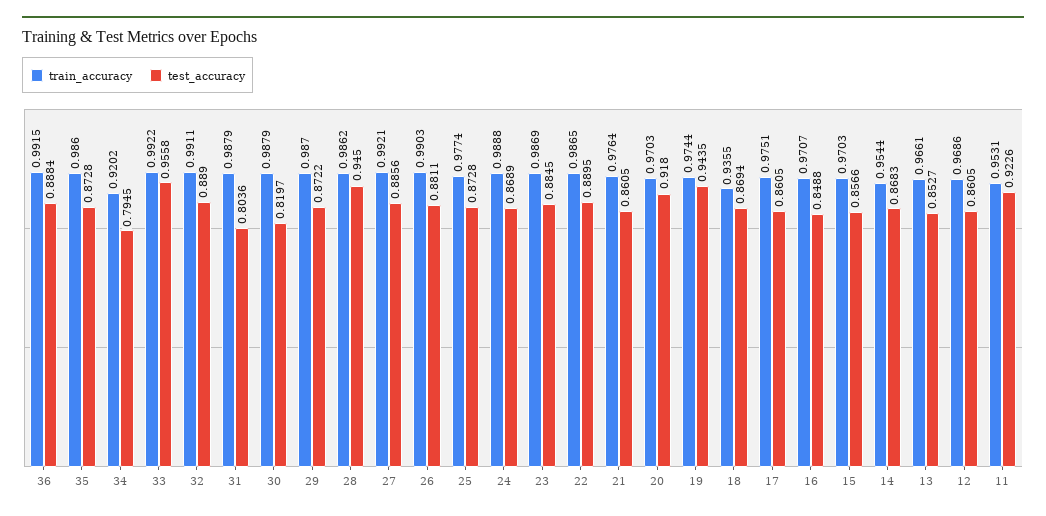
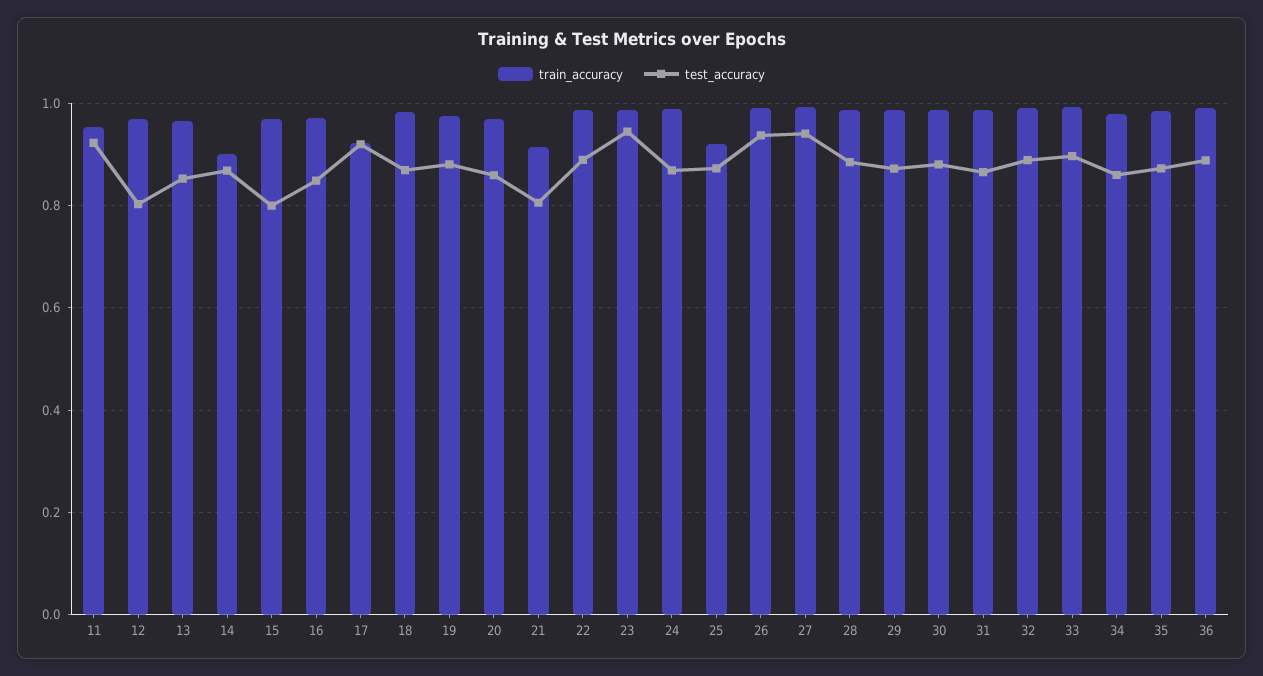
train_accuracy, 34: 0.9202 -> 0.98
test_accuracy, 34: 0.7945 -> 0.86
test_accuracy, 33: 0.9558 -> 0.9
test_accuracy, 31: 0.8036 -> 0.86
test_accuracy, 30: 0.8197 -> 0.88
test_accuracy, 28: 0.945 -> 0.88
test_accuracy, 27: 0.8856 -> 0.94
test_accuracy, 26: 0.8811 -> 0.94
train_accuracy, 25: 0.9774 -> 0.92
test_accuracy, 23: 0.8845 -> 0.94
train_accuracy, 21: 0.9764 -> 0.92
test_accuracy, 21: 0.8605 -> 0.8
test_accuracy, 20: 0.918 -> 0.86
test_accuracy, 19: 0.9435 -> 0.88
train_accuracy, 18: 0.9355 -> 0.98
train_accuracy, 17: 0.9751 -> 0.92
test_accuracy, 17: 0.8605 -> 0.92
test_accuracy, 15: 0.8566 -> 0.8
train_accuracy, 14: 0.9544 -> 0.9
test_accuracy, 12: 0.8605 -> 0.8

